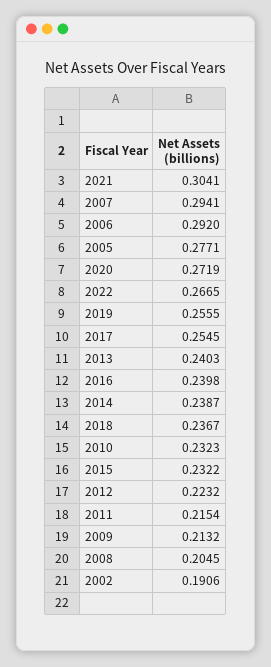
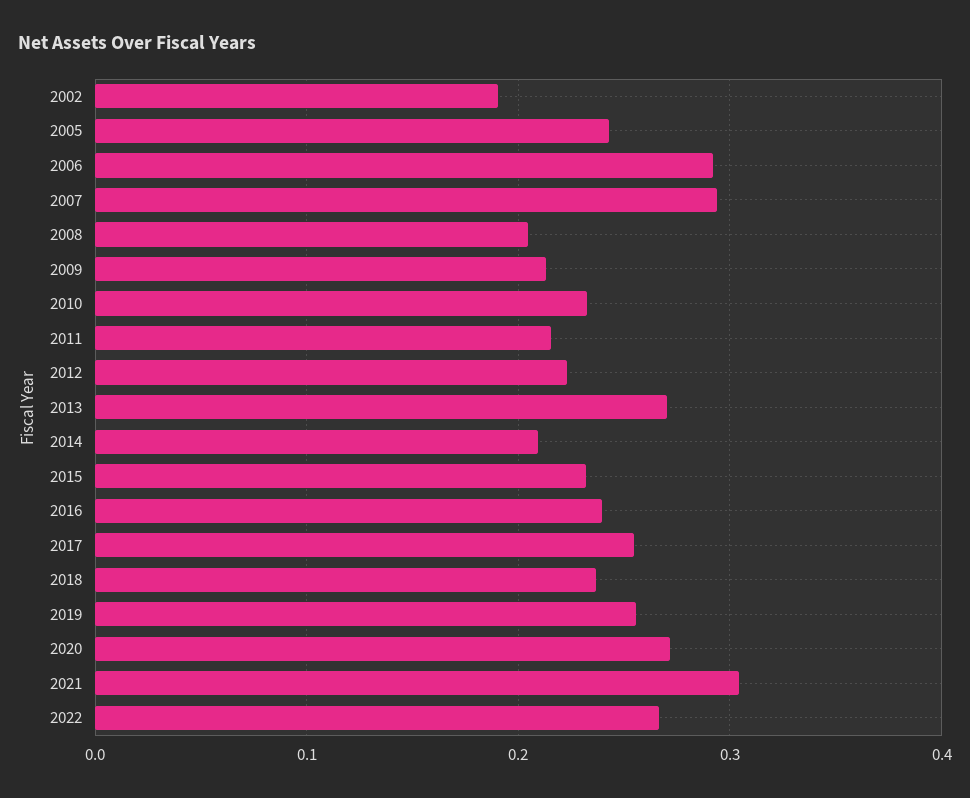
2005: 0.2771 -> 0.24
2013: 0.2403 -> 0.27
2014: 0.2387 -> 0.21

